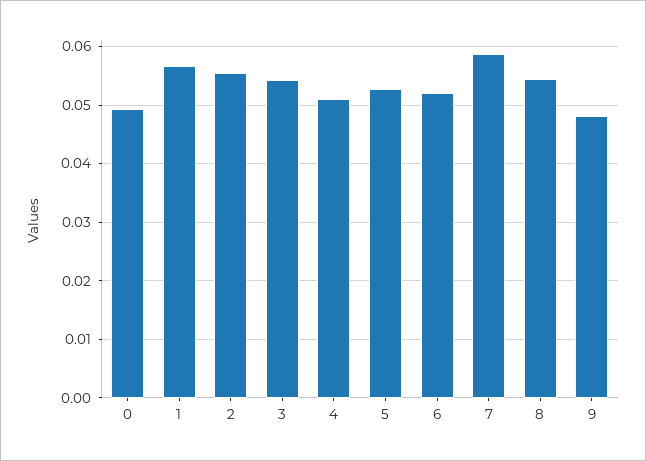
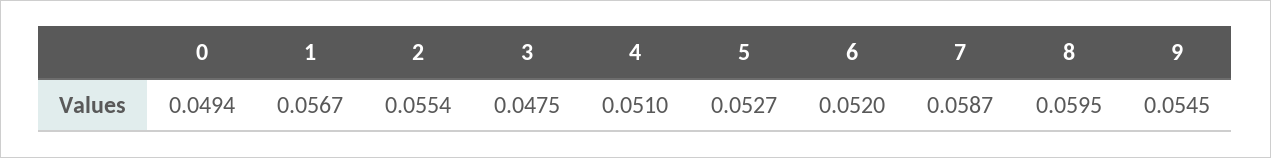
3: 0.054 -> 0.0475
8: 0.054 -> 0.0595
9: 0.048 -> 0.0545

